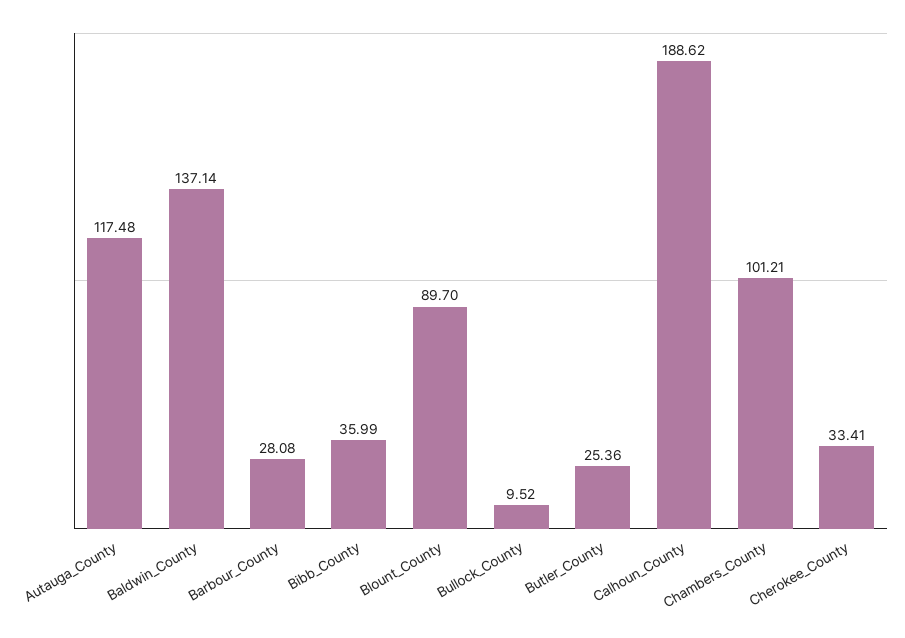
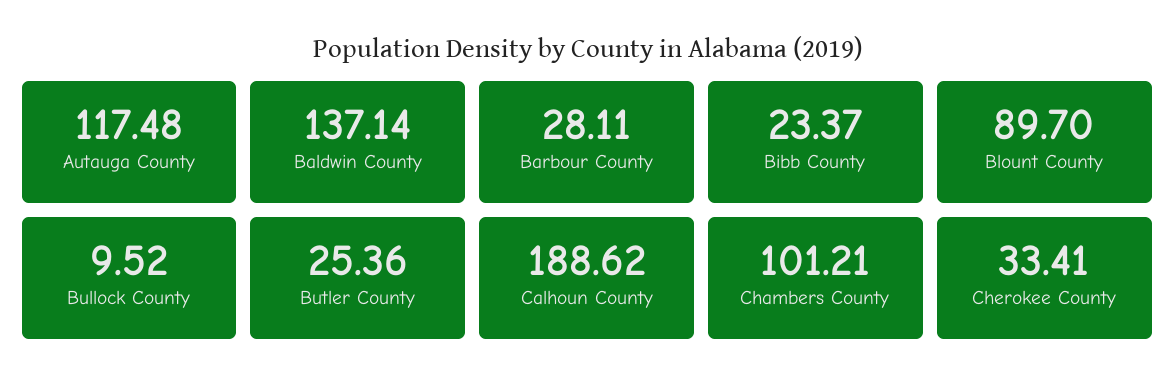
Barbour_County: 28.08 -> 28.11
Bibb_County: 35.99 -> 23.37

